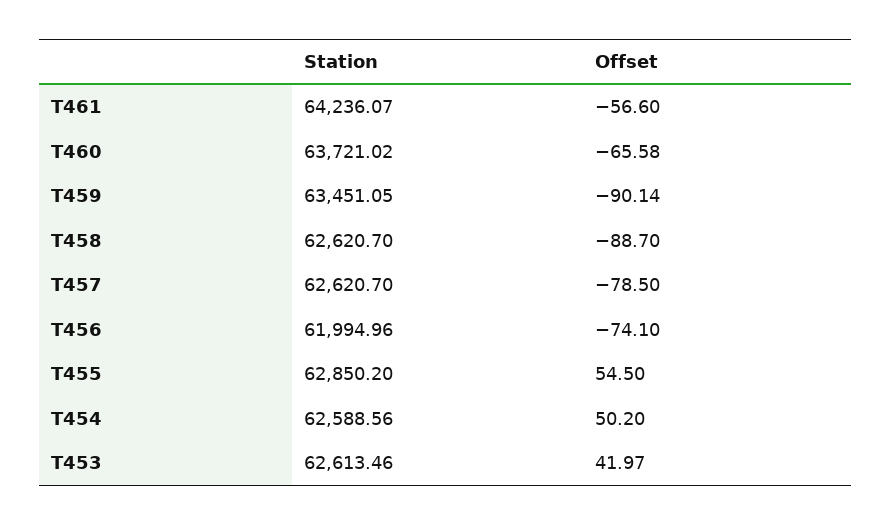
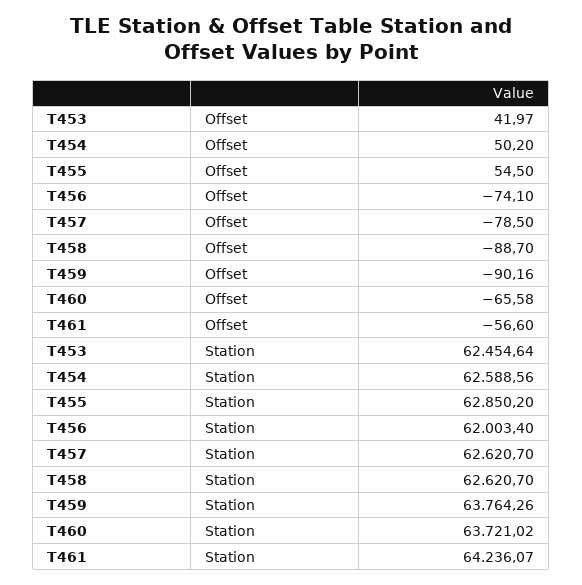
Station, T459: 63451.05 -> 63764.26
Offset, T459: -90.14 -> -90.16
Station, T456: 61994.96 -> 62003.4
Station, T453: 62613.46 -> 62454.64

